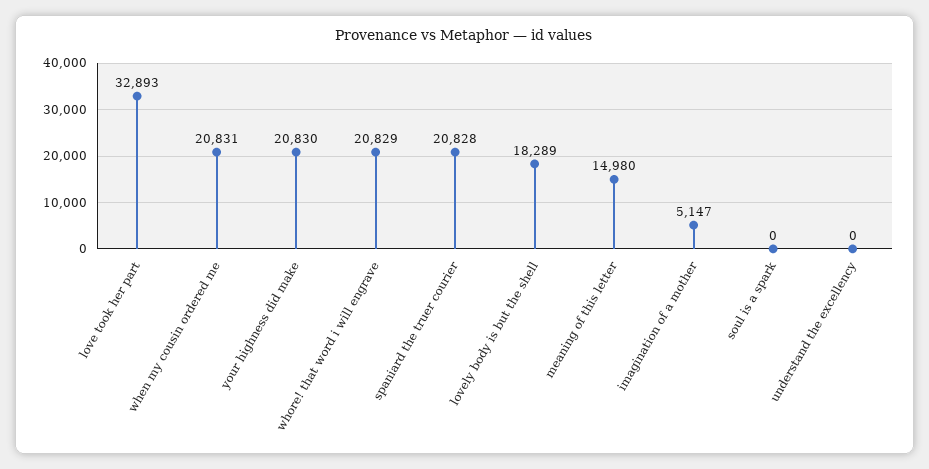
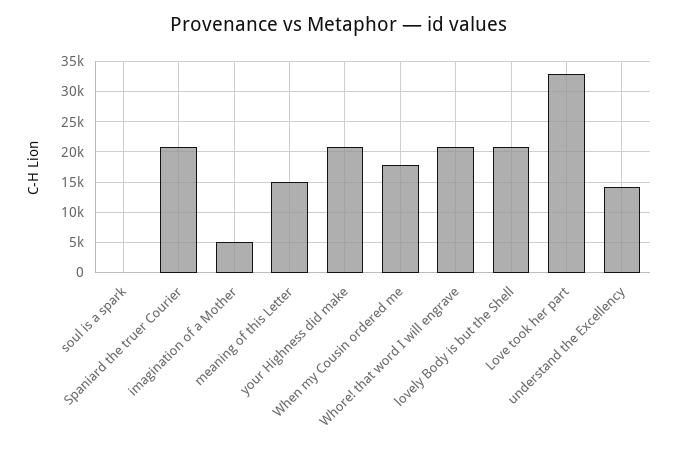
when my cousin ordered me: 20831 -> 18000
lovely body is but the shell: 18289 -> 21000
understand the excellency: 0 -> 14000

